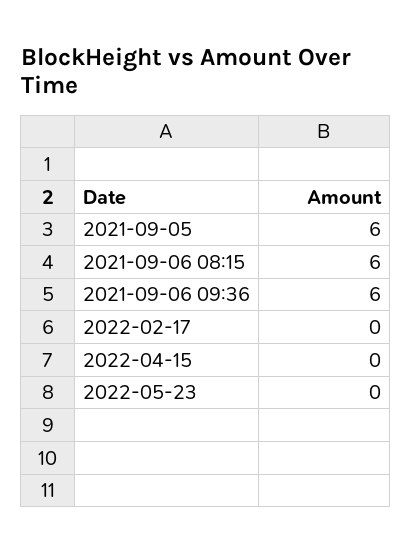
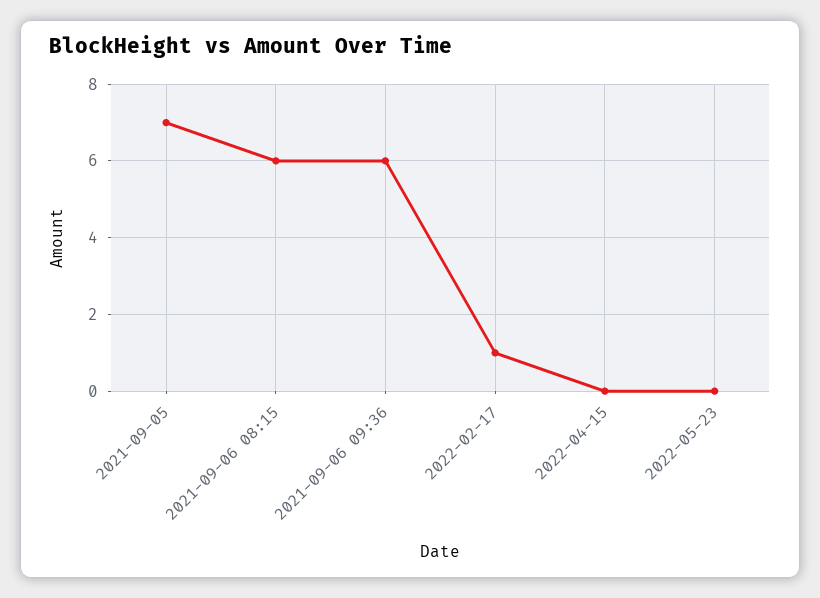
2021-09-05: 6 -> 7
2022-02-17: 0 -> 1

